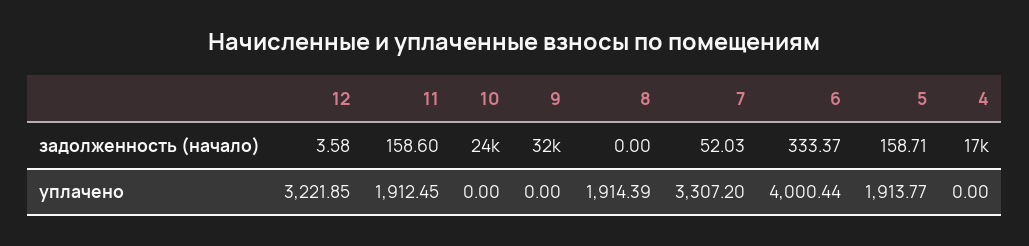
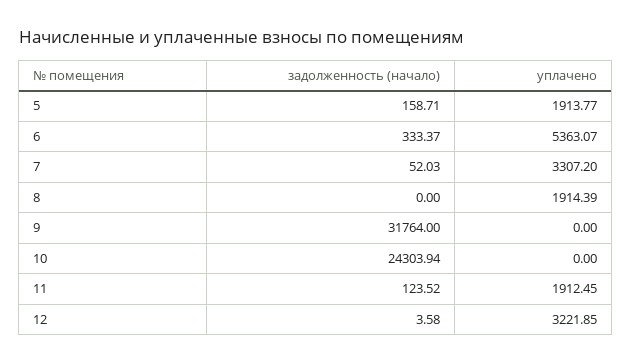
11, задолженность (начало): 158.6 -> 123.52
4, задолженность (начало): 17000 -> none
6, уплачено: 4000.44 -> 5363.07
4, уплачено: 0 -> none

